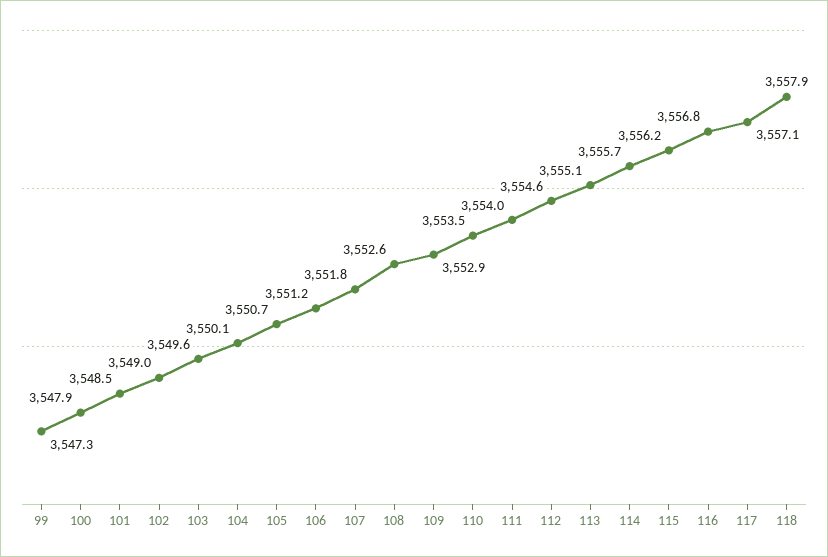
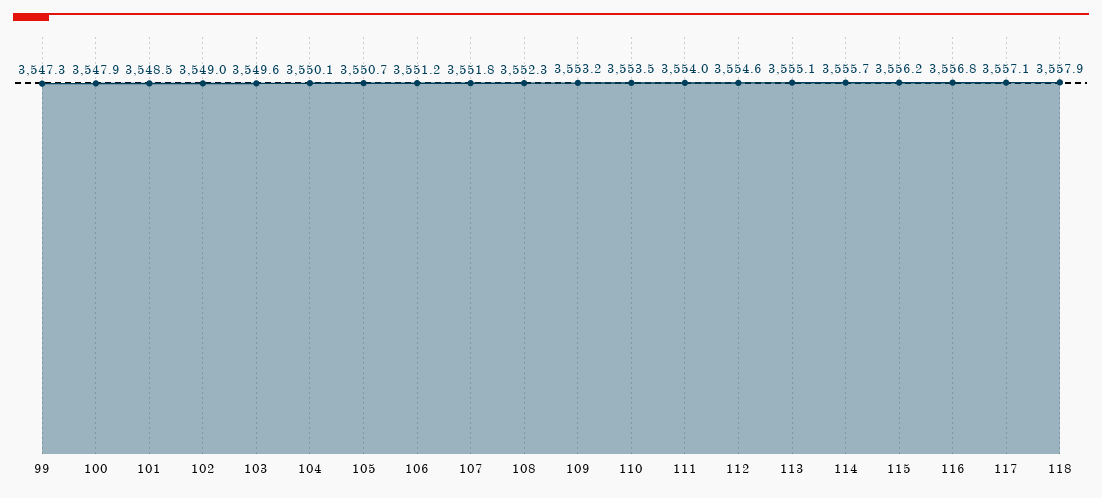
108: 3552.6 -> 3552.3
109: 3552.9 -> 3553.2

